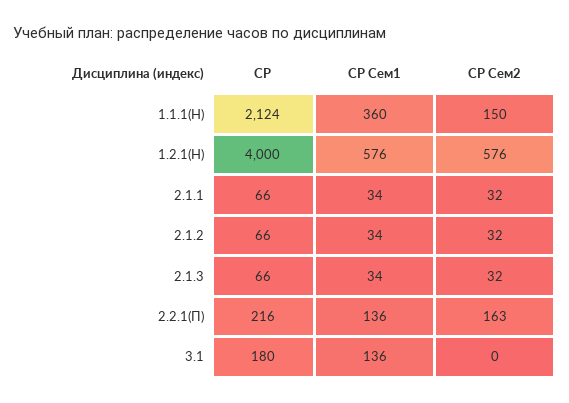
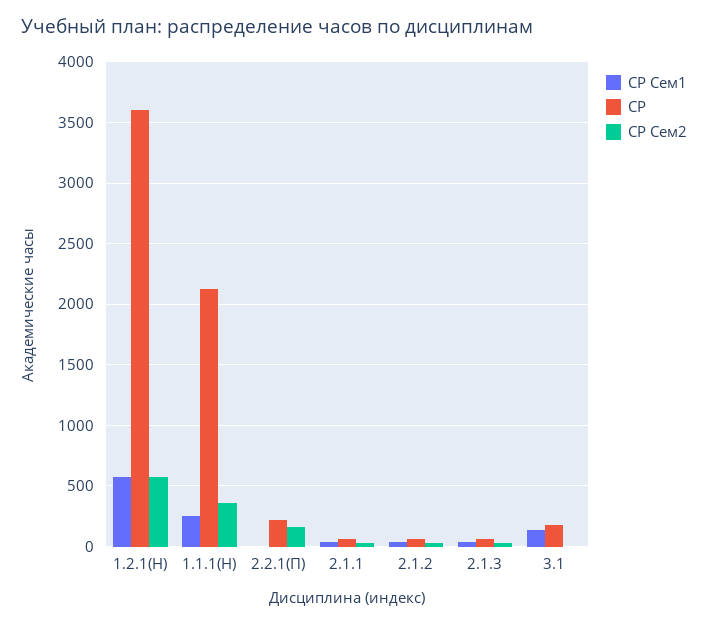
СР Сем1, 1.1.1(Н): 360 -> 250
СР Сем2, 1.1.1(Н): 150 -> 350
СР, 1.2.1(Н): 4000 -> 3600
СР Сем1, 2.2.1(П): 136 -> 0

